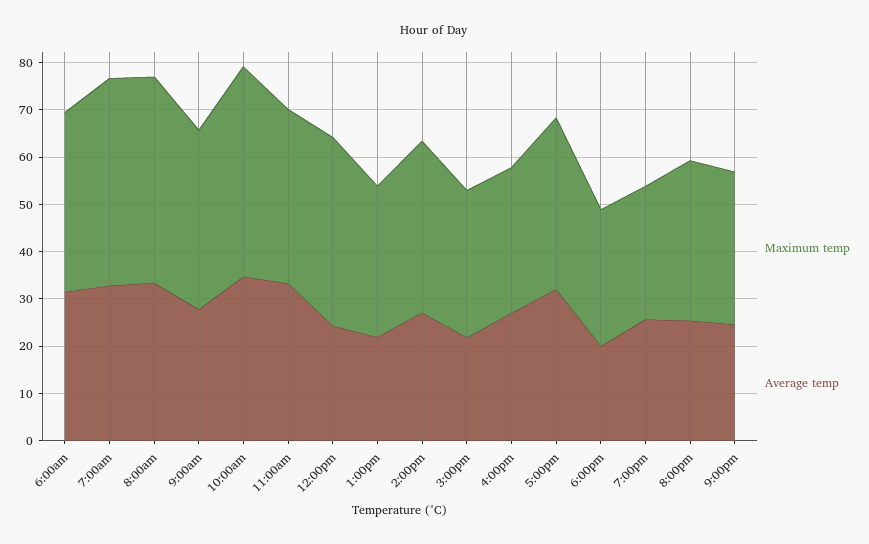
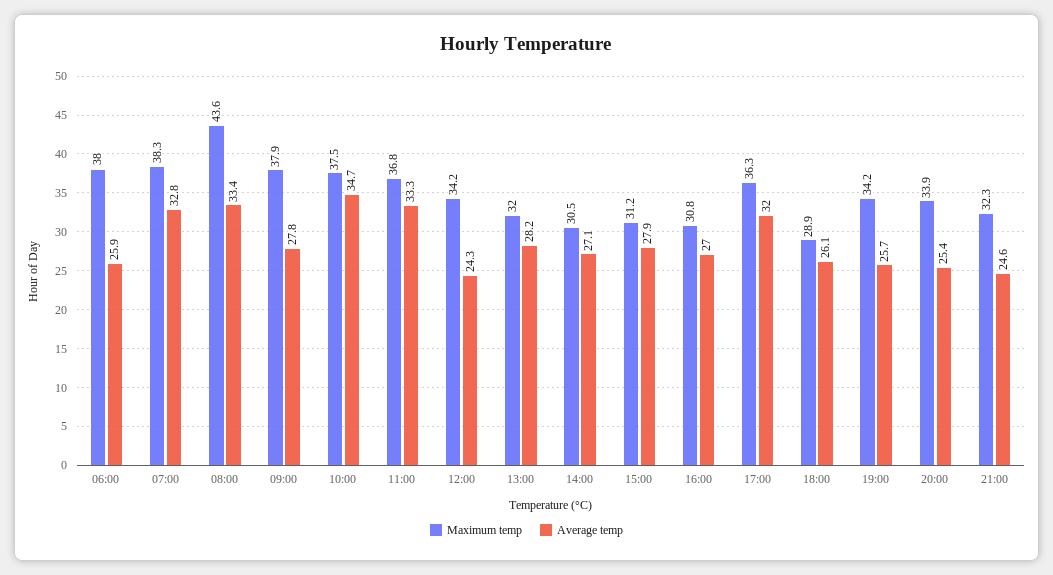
Average temp, 6:00am: 32 -> 25.9
Maximum temp, 7:00am: 44 -> 38.3
Maximum temp, 10:00am: 44 -> 37.5
Maximum temp, 12:00pm: 40 -> 34.2
Average temp, 1:00pm: 22 -> 28.2
Maximum temp, 2:00pm: 36 -> 30.5
Average temp, 3:00pm: 22 -> 27.9
Average temp, 6:00pm: 20 -> 26.1
Maximum temp, 7:00pm: 28 -> 34.2

